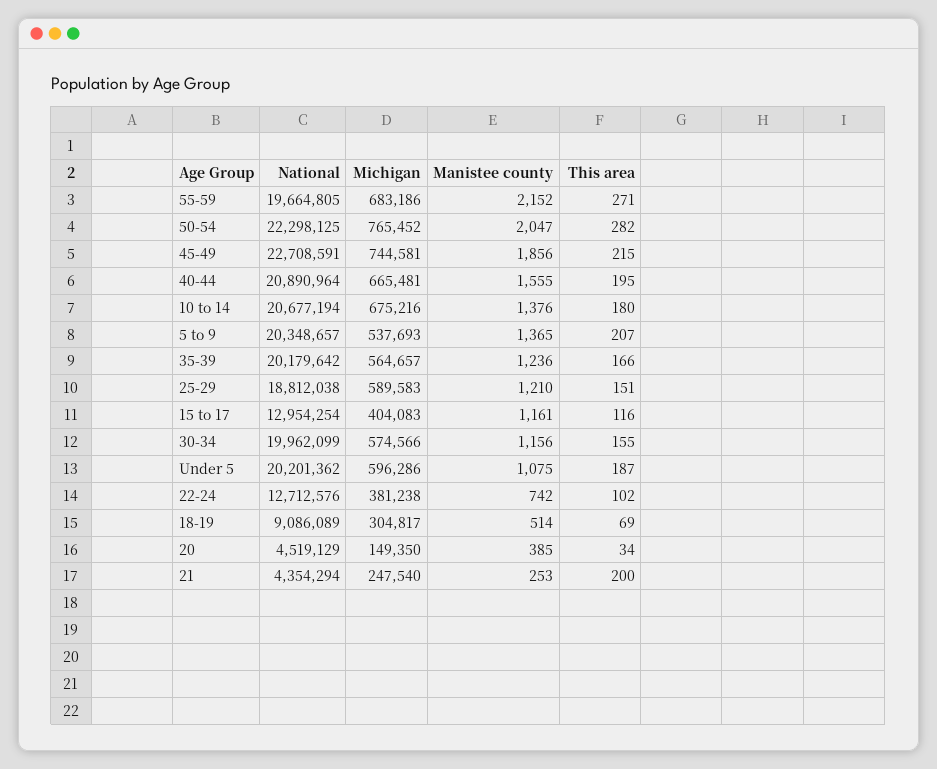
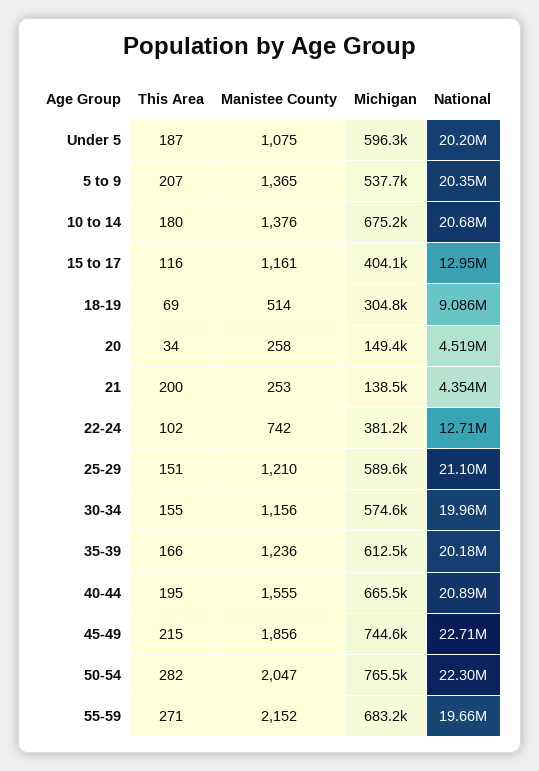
Michigan, 35-39: 564657 -> 612500
National, 25-29: 18812038 -> 21100000
Manistee county, 20: 385 -> 258
Michigan, 21: 247540 -> 138500

